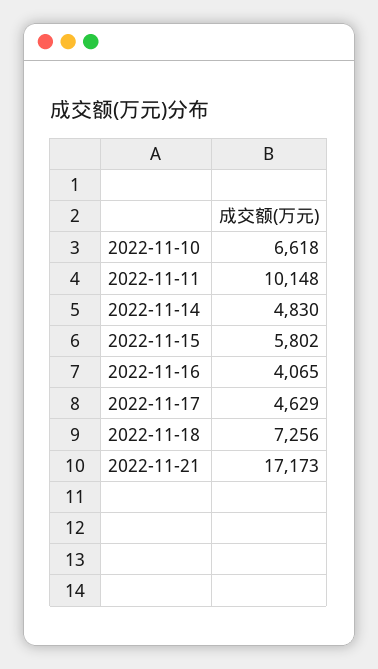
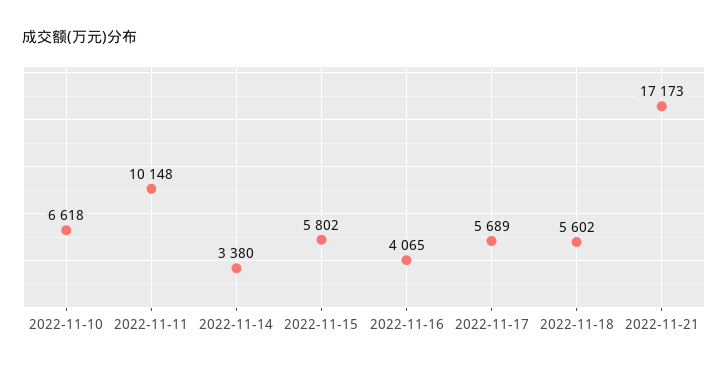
2022-11-14: 4830 -> 3380
2022-11-17: 4629 -> 5689
2022-11-18: 7256 -> 5602

